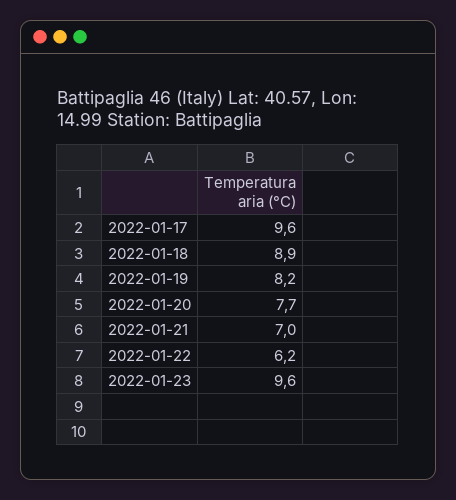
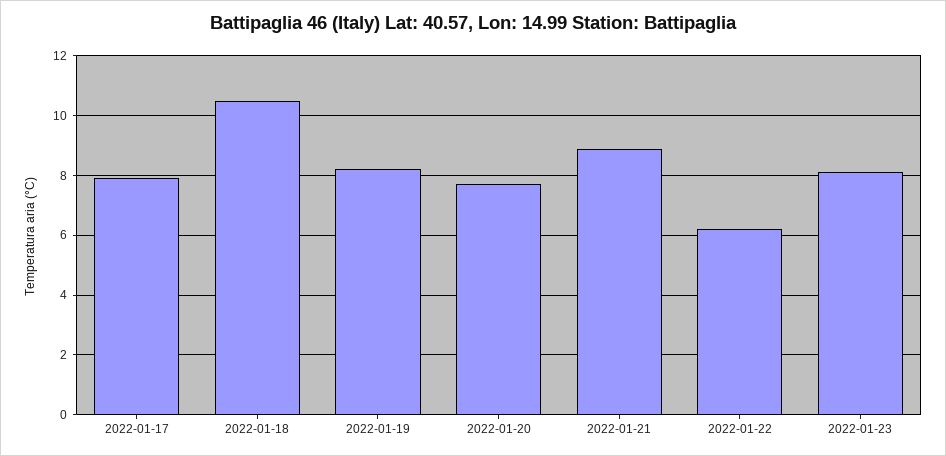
2022-01-17: 9.6 -> 8
2022-01-18: 8.9 -> 10.5
2022-01-21: 7 -> 9
2022-01-23: 9.6 -> 8

